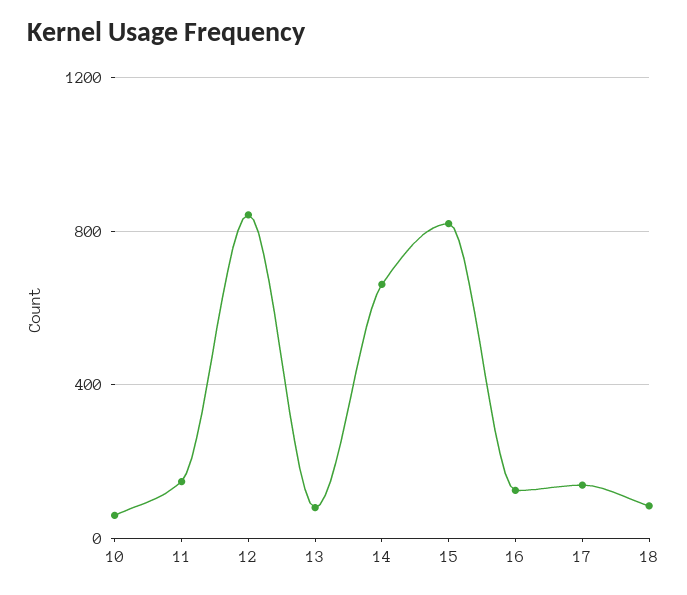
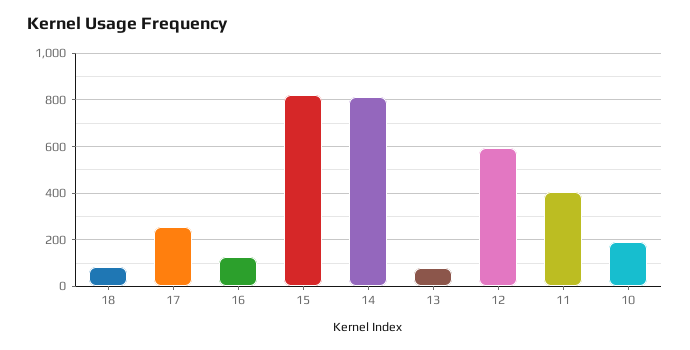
10: 50 -> 200
11: 150 -> 400
12: 850 -> 600
14: 650 -> 800
17: 150 -> 250

